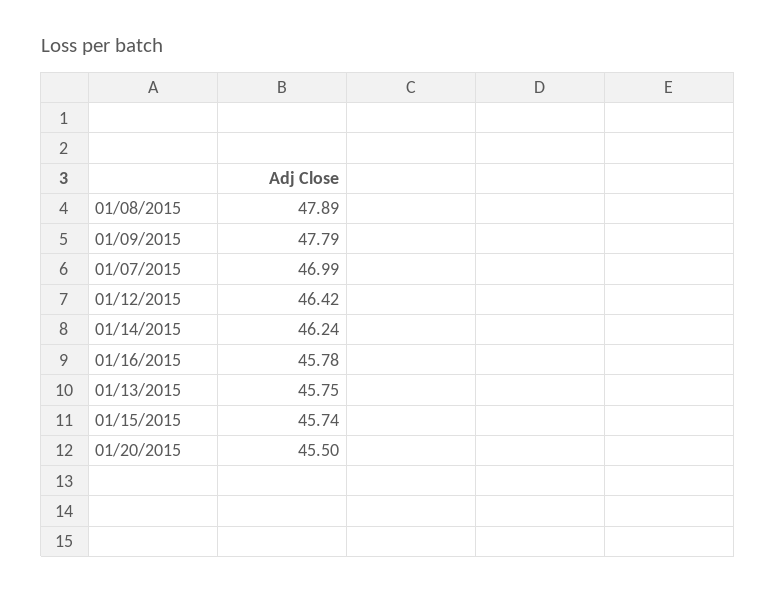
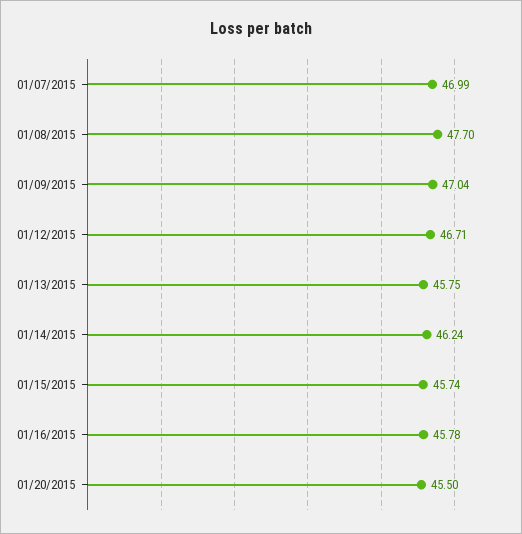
01/08/2015: 47.89 -> 47.7
01/09/2015: 47.79 -> 47.04
01/12/2015: 46.42 -> 46.71

